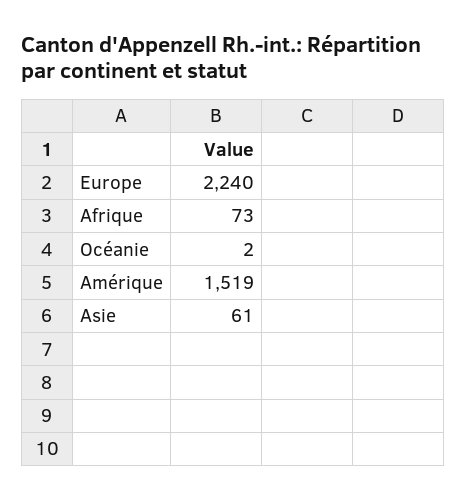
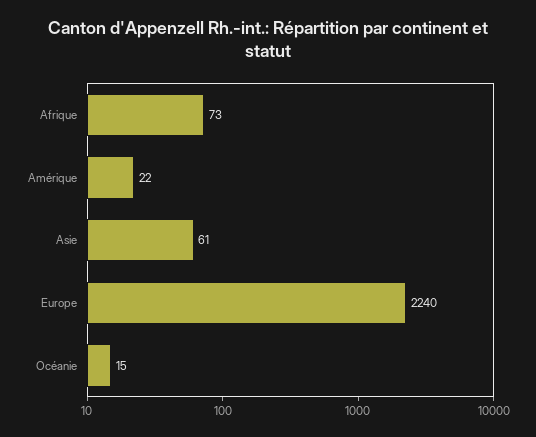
Océanie: 2 -> 15
Amérique: 1519 -> 22

